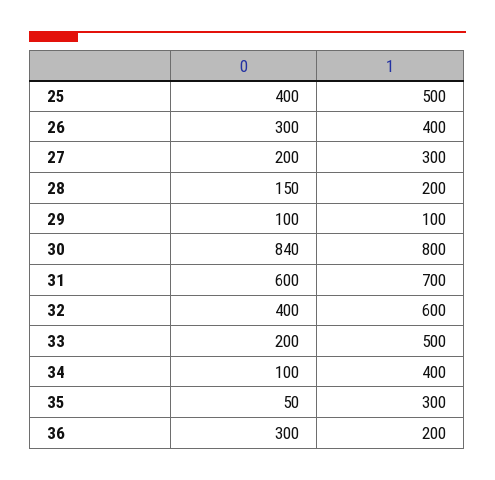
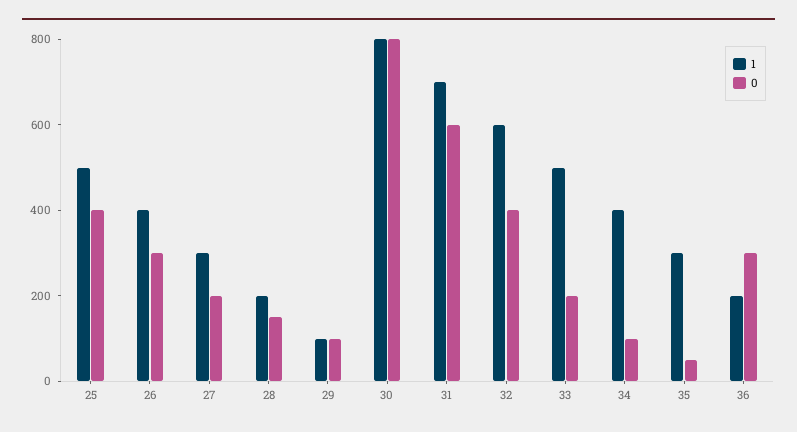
0, 30: 840 -> 800

